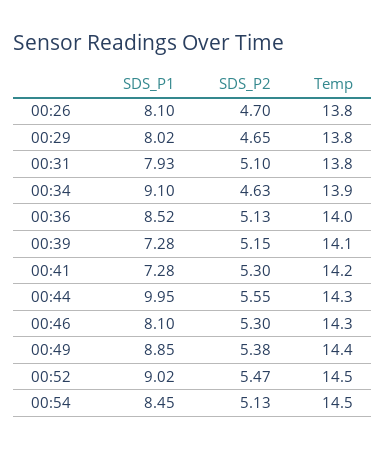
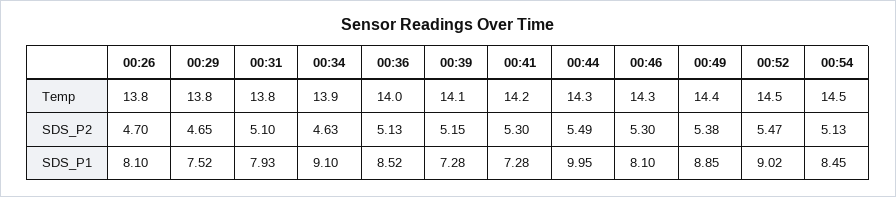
SDS_P1, 00:29: 8.02 -> 7.52
SDS_P2, 00:44: 5.55 -> 5.49

